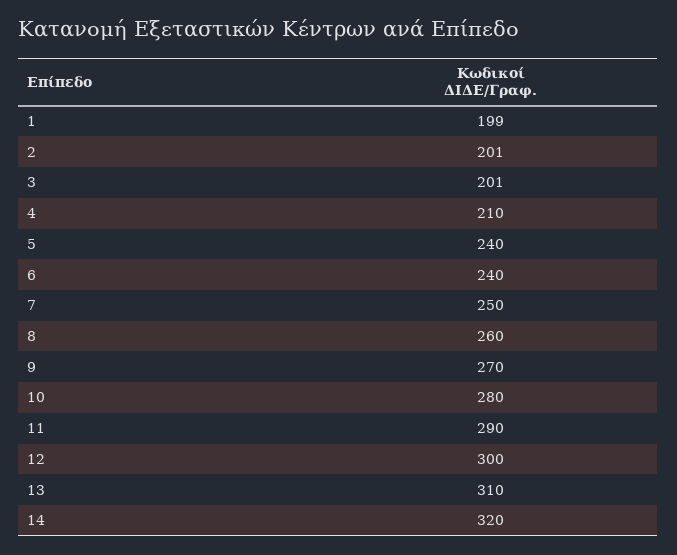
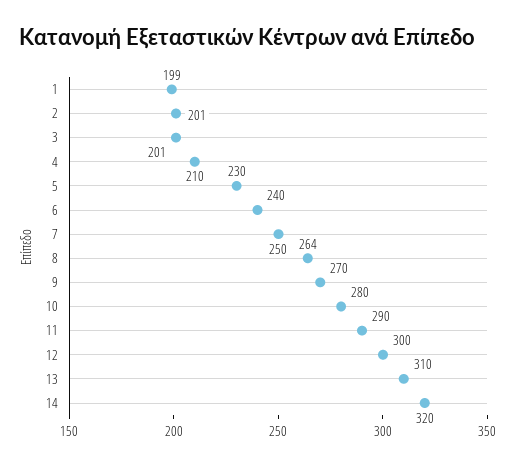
5: 240 -> 230
8: 260 -> 264

